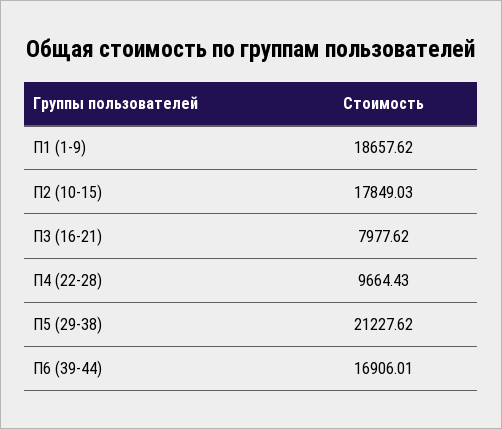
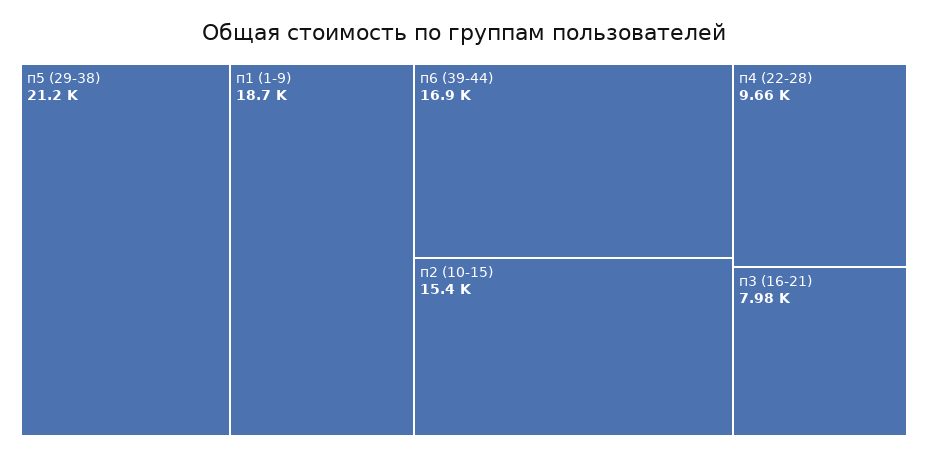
П2 (10-15): 17849.03 -> 15400

